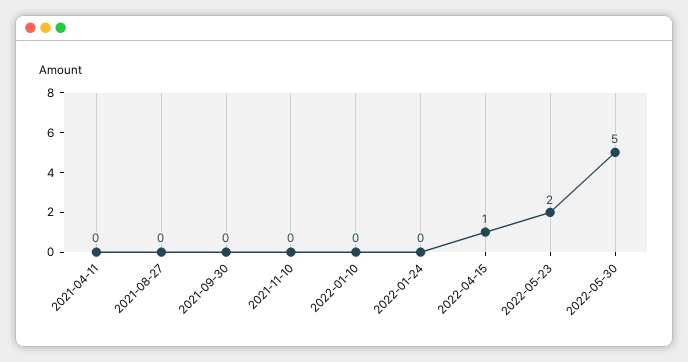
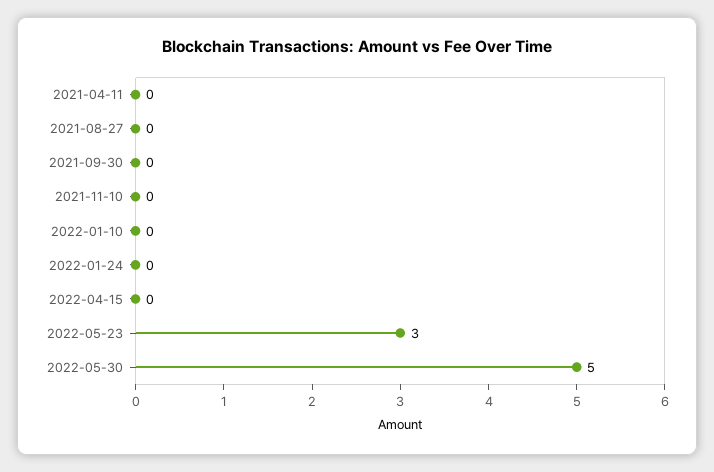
2022-04-15: 1 -> 0
2022-05-23: 2 -> 3

